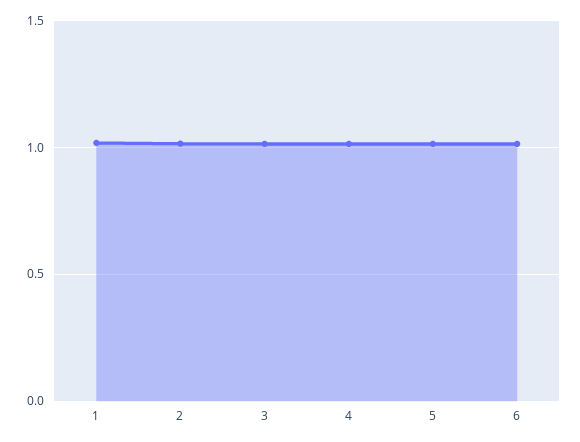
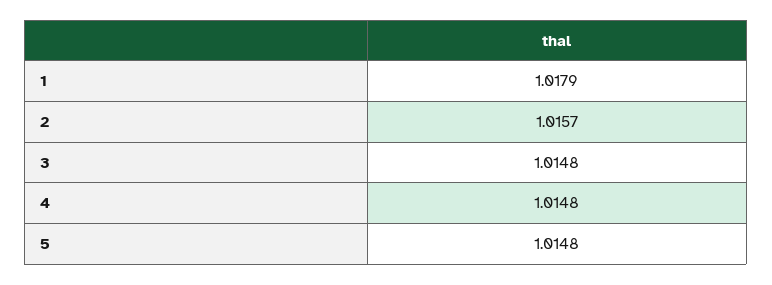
6: 1 -> none

